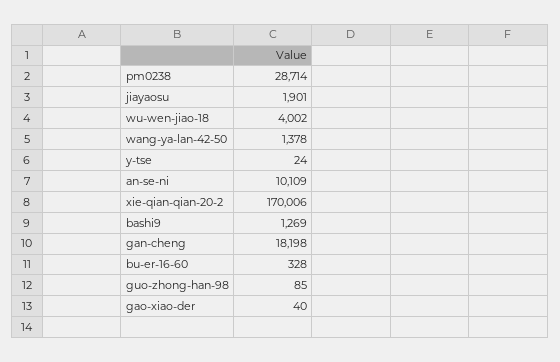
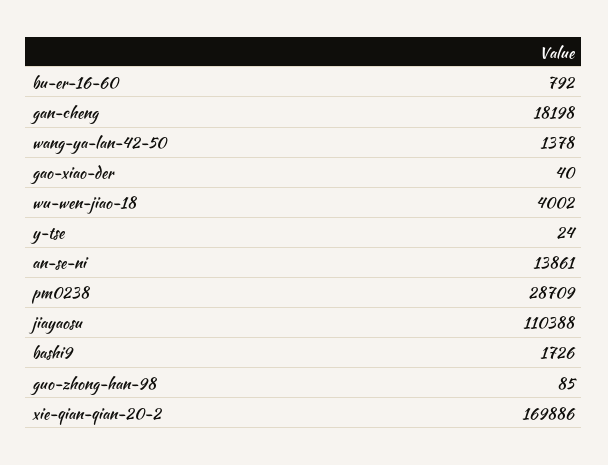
pm0238: 28714 -> 28709
jiayaosu: 1901 -> 110388
an-se-ni: 10109 -> 13861
xie-qian-qian-20-2: 170006 -> 169886
bashi9: 1269 -> 1726
bu-er-16-60: 328 -> 792

